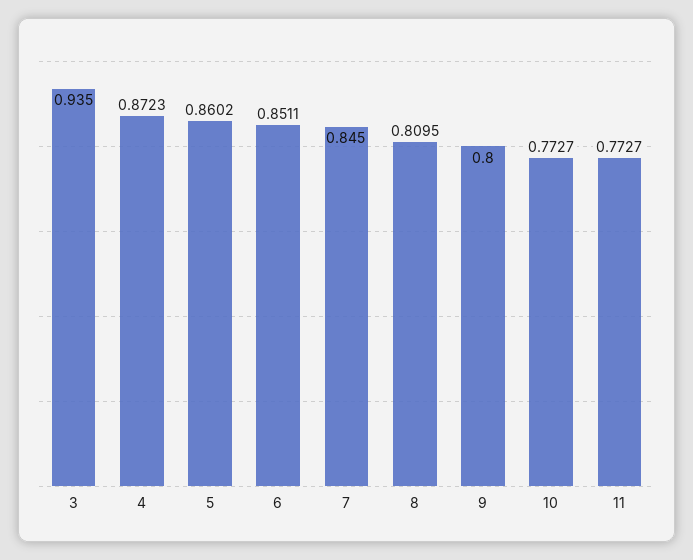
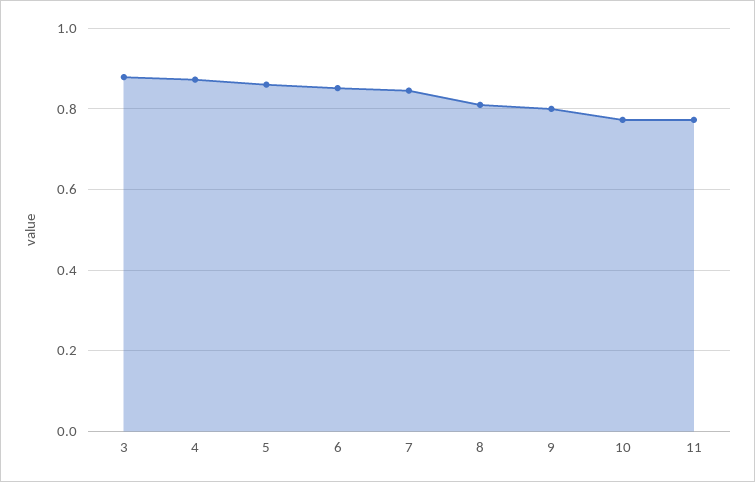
3: 0.935 -> 0.88

